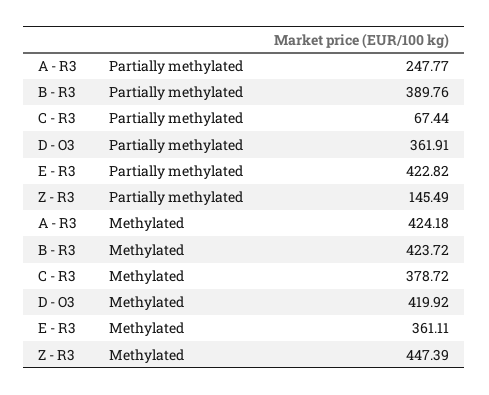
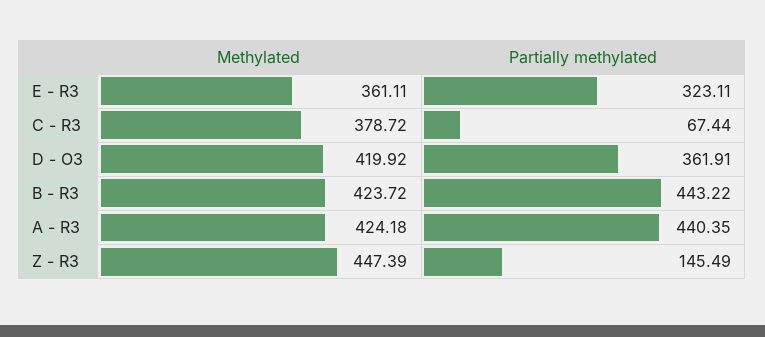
A - R3, Partially methylated: 247.77 -> 440.35
B - R3, Partially methylated: 389.76 -> 443.22
E - R3, Partially methylated: 422.82 -> 323.11

